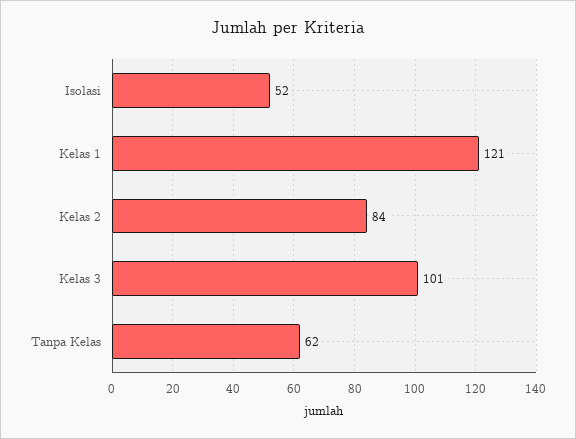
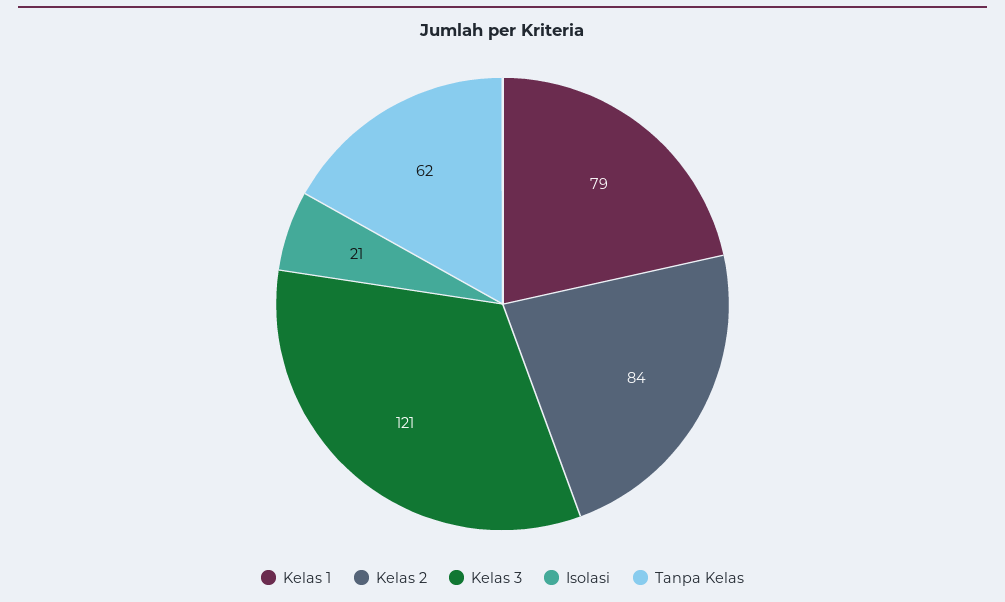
Isolasi: 52 -> 21
Kelas 1: 121 -> 79
Kelas 3: 101 -> 121

